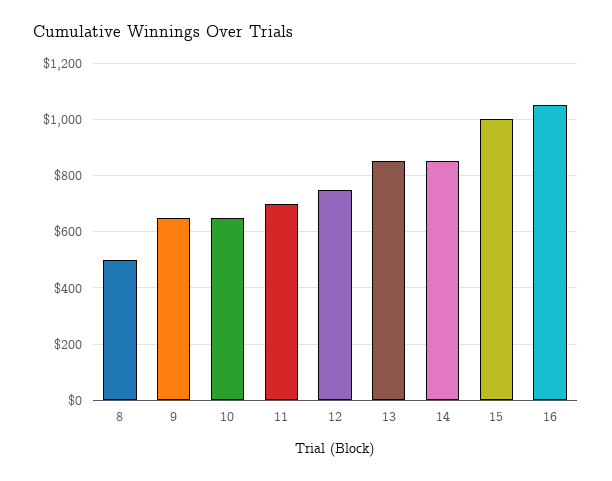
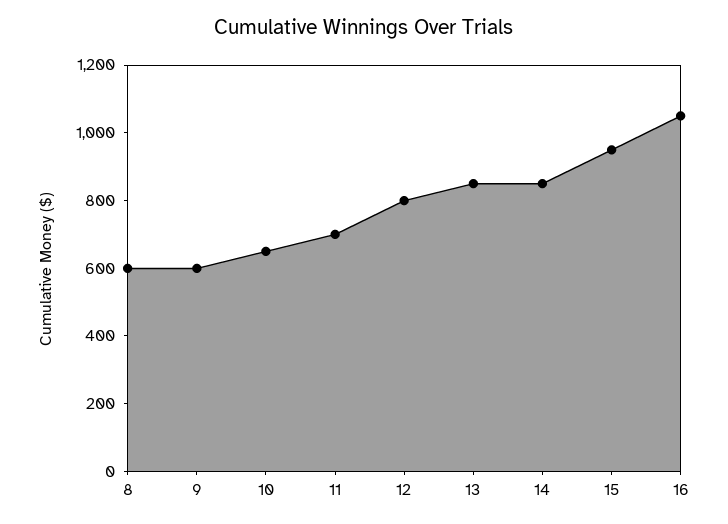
8: 500 -> 600
9: 650 -> 600
12: 750 -> 800
15: 1000 -> 950

